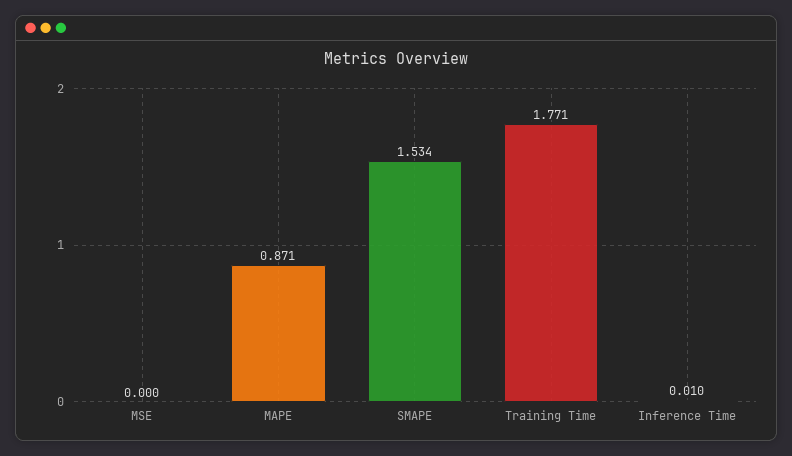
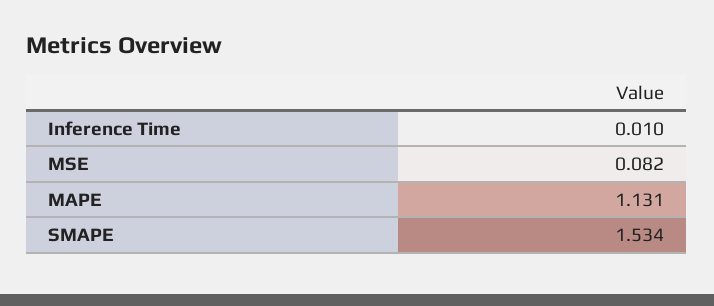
MSE: 0 -> 0.082
MAPE: 0.871 -> 1.131
Training Time: 1.771 -> none

